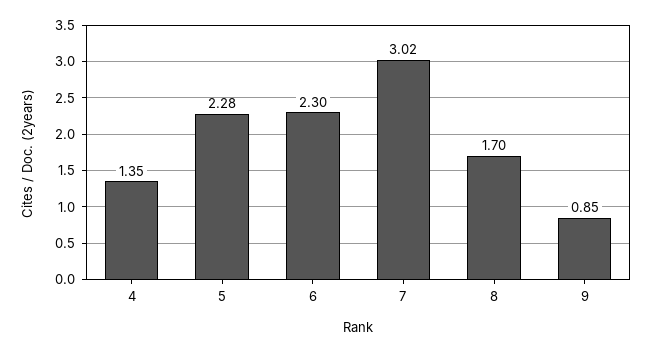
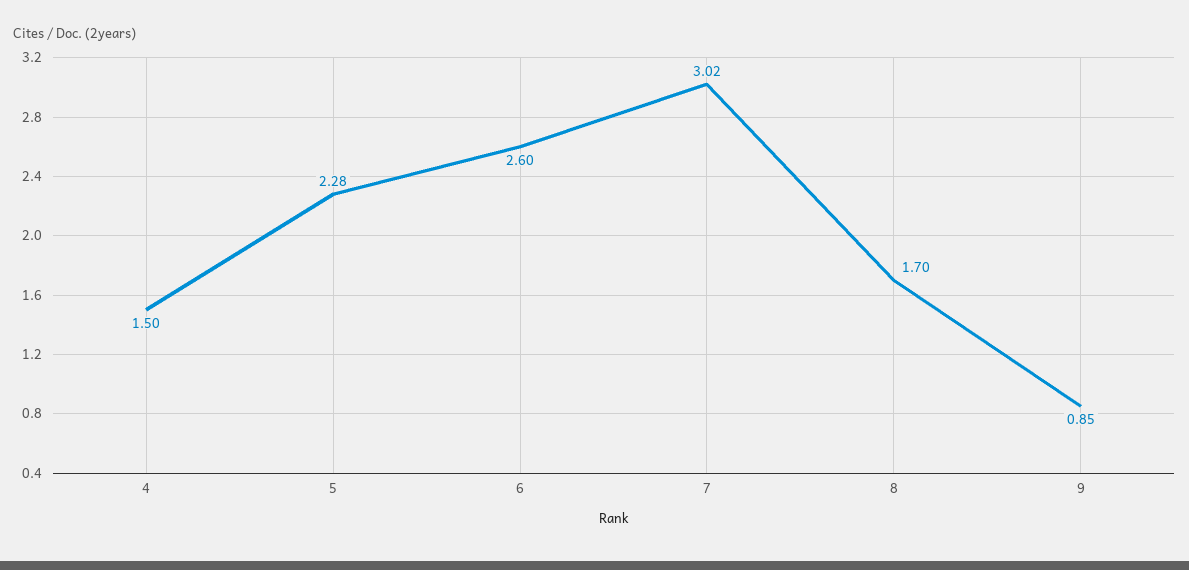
4: 1.35 -> 1.5
6: 2.3 -> 2.6

